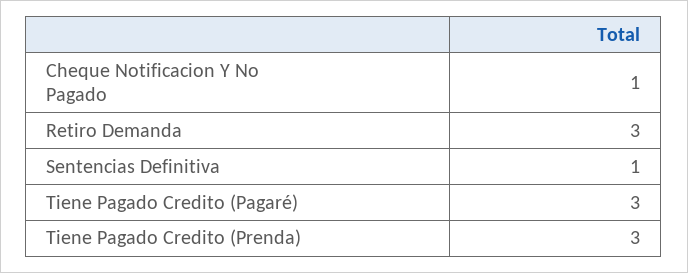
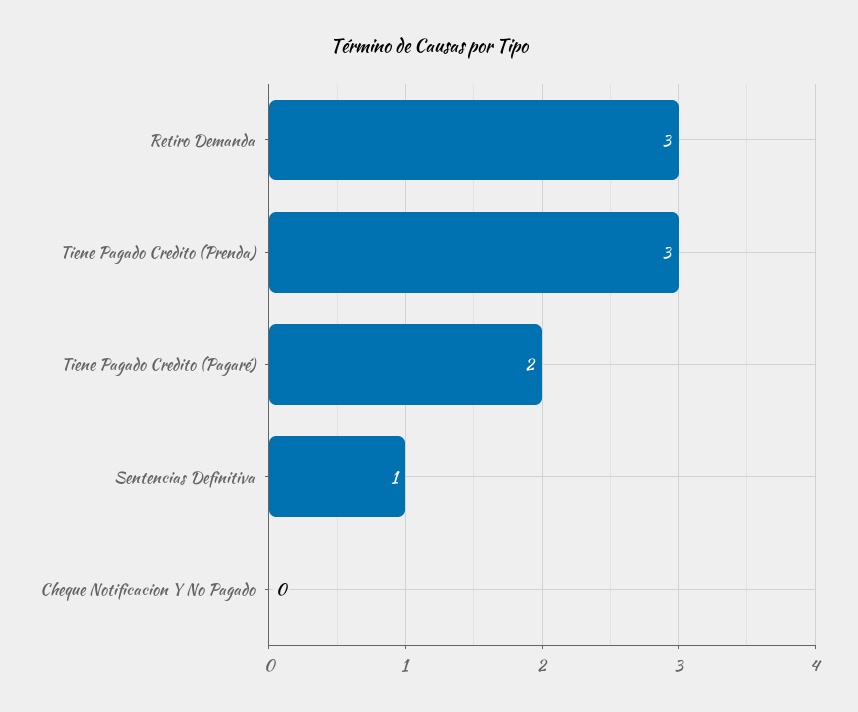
Cheque Notificacion Y No Pagado: 1 -> 0
Tiene Pagado Credito (Pagaré): 3 -> 2

